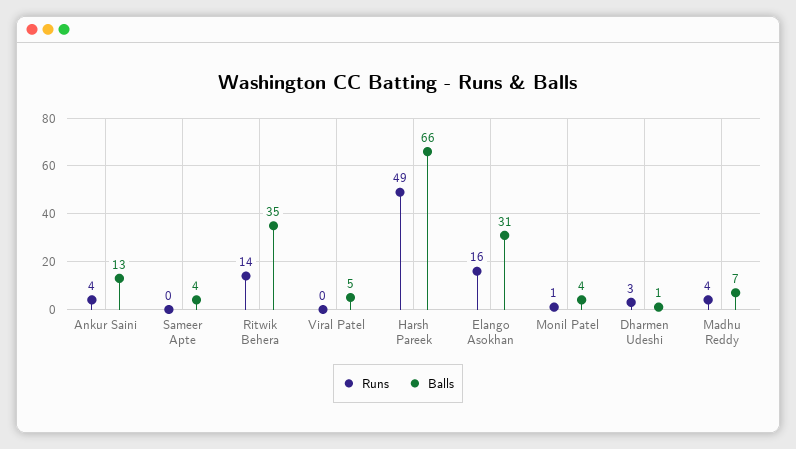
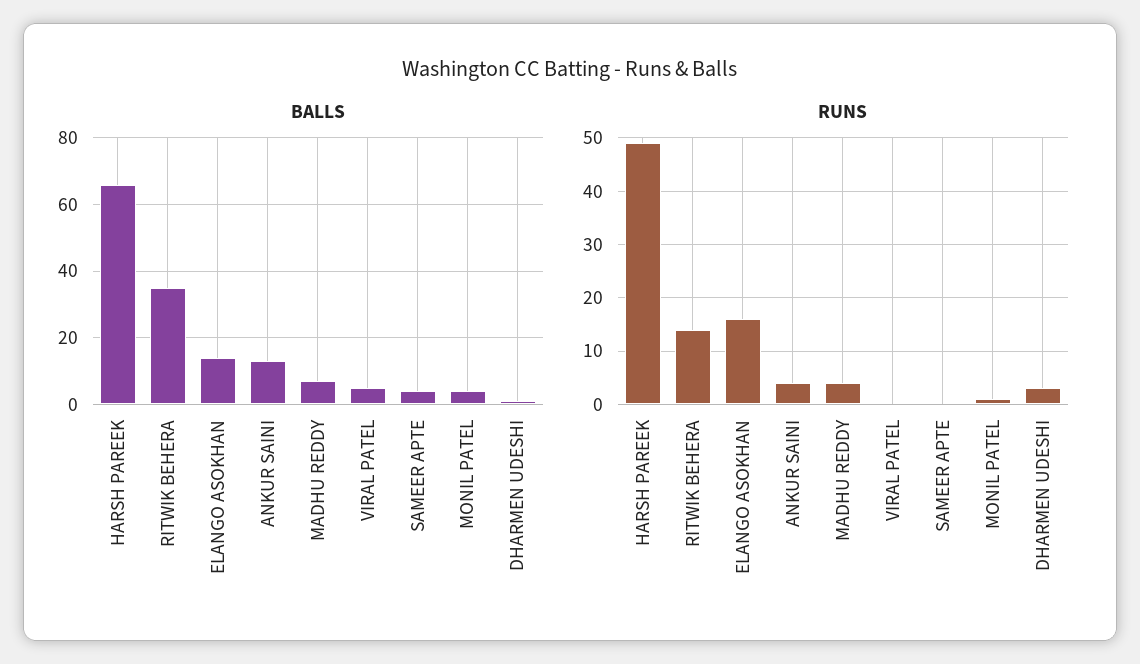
Balls, Elango Asokhan: 31 -> 15

